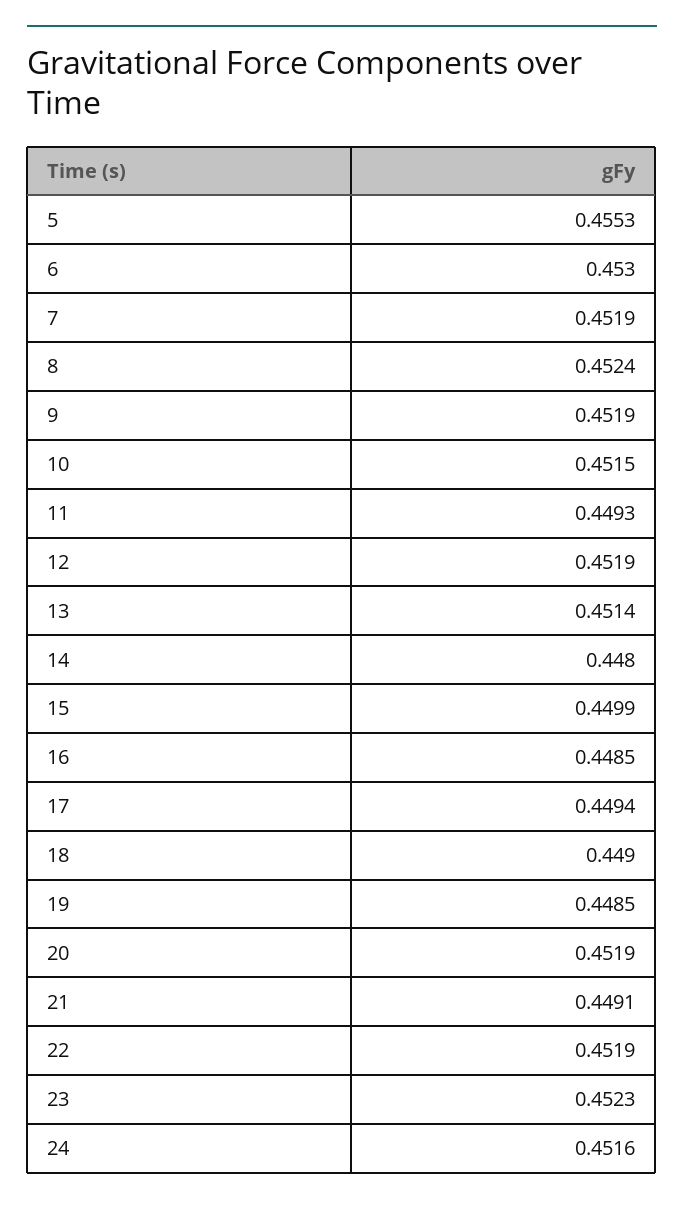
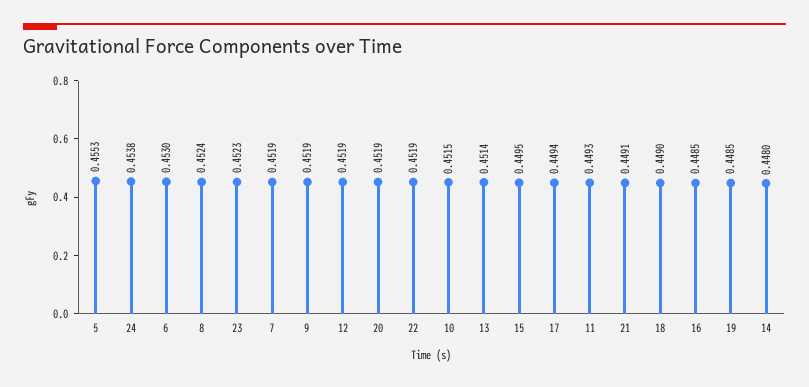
15: 0.4499 -> 0.4495
24: 0.4516 -> 0.4538

